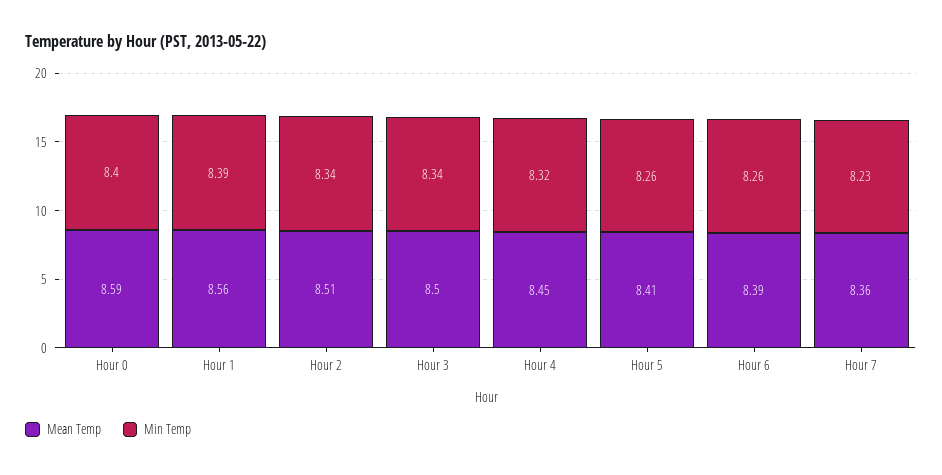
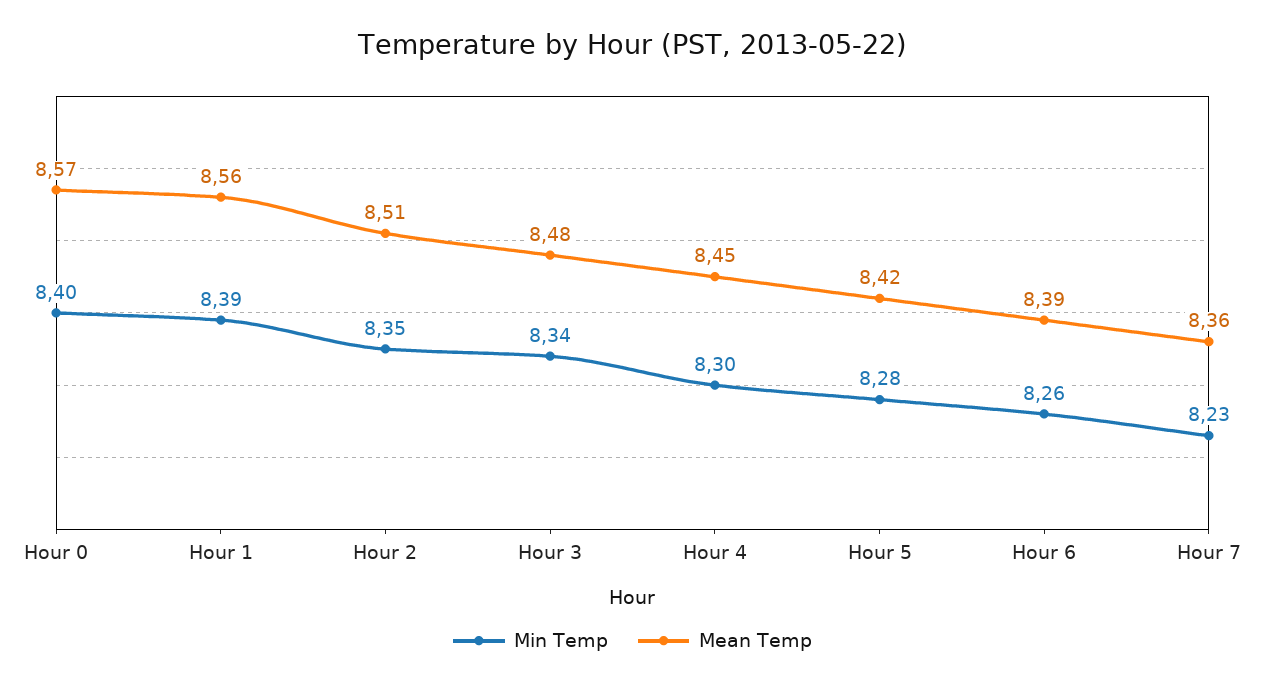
Mean Temp, Hour 0: 8.59 -> 8.57
Min Temp, Hour 2: 8.34 -> 8.35
Mean Temp, Hour 3: 8.5 -> 8.48
Min Temp, Hour 4: 8.32 -> 8.3
Mean Temp, Hour 5: 8.41 -> 8.42
Min Temp, Hour 5: 8.26 -> 8.28

